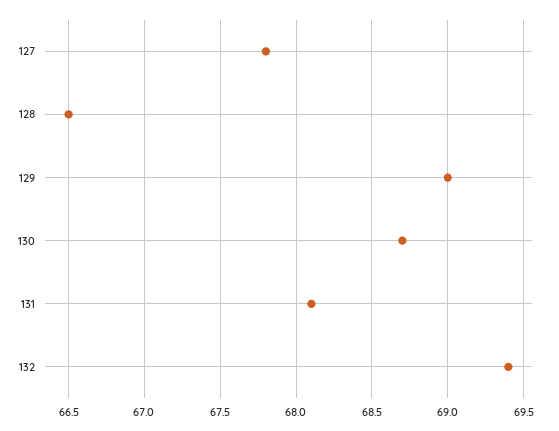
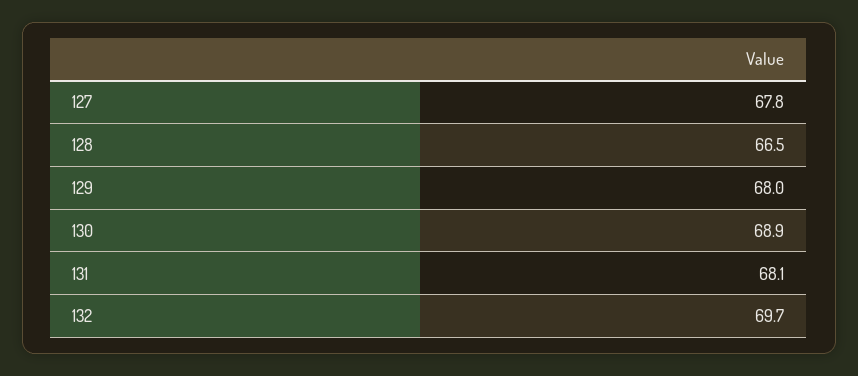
129: 69 -> 68
130: 68.7 -> 68.9
132: 69.4 -> 69.7

